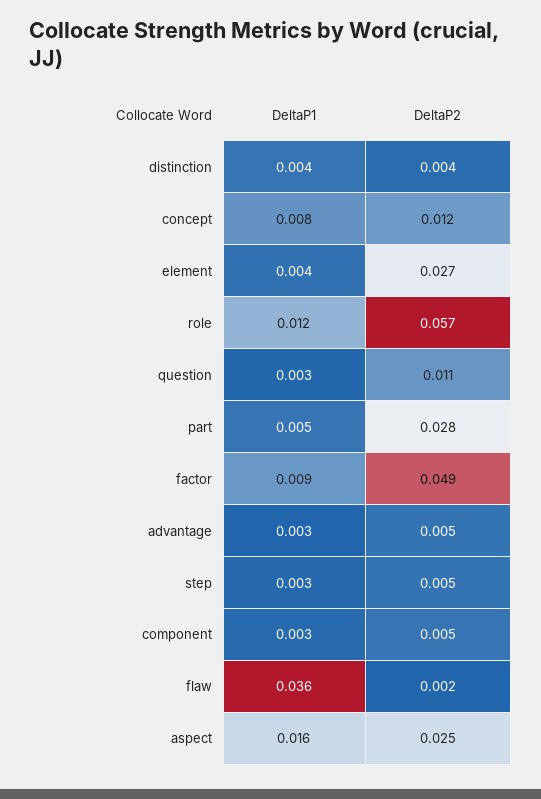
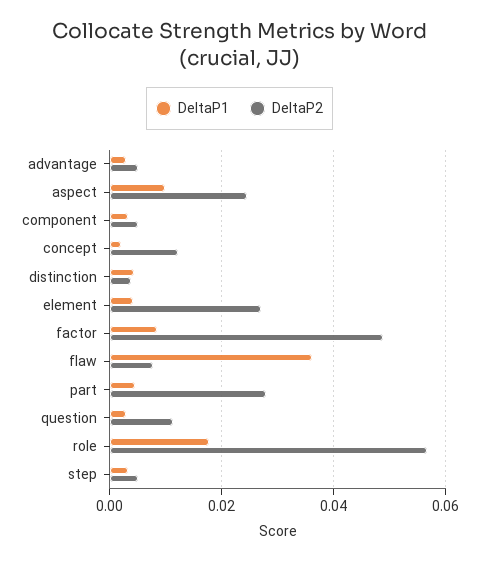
DeltaP1, concept: 0.008 -> 0.002
DeltaP1, role: 0.012 -> 0.018
DeltaP2, flaw: 0.002 -> 0.008
DeltaP1, aspect: 0.016 -> 0.01

